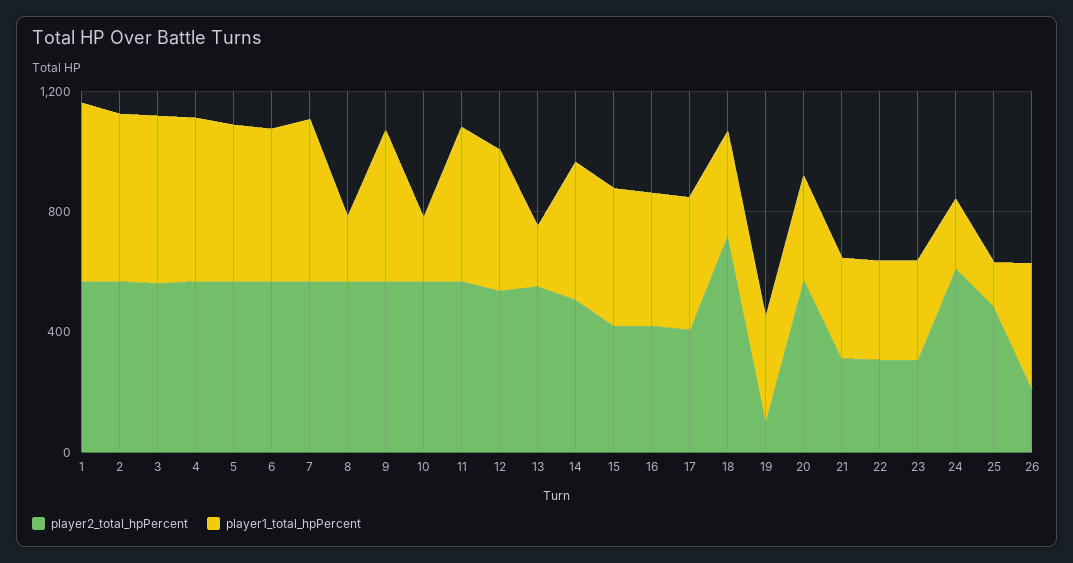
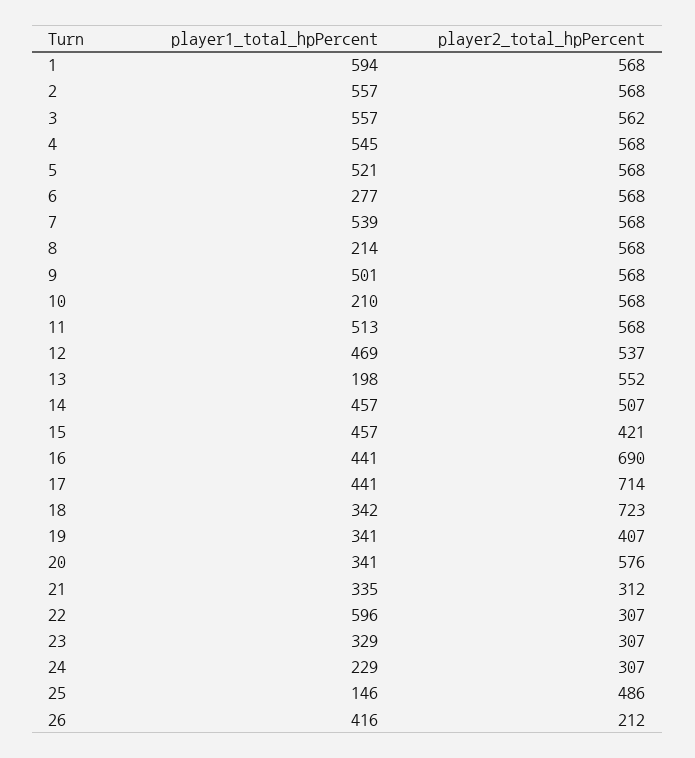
player1_total_hpPercent, 6: 500 -> 277
player2_total_hpPercent, 16: 400 -> 690
player2_total_hpPercent, 17: 400 -> 714
player2_total_hpPercent, 19: 100 -> 407
player1_total_hpPercent, 22: 300 -> 596
player2_total_hpPercent, 24: 600 -> 307

